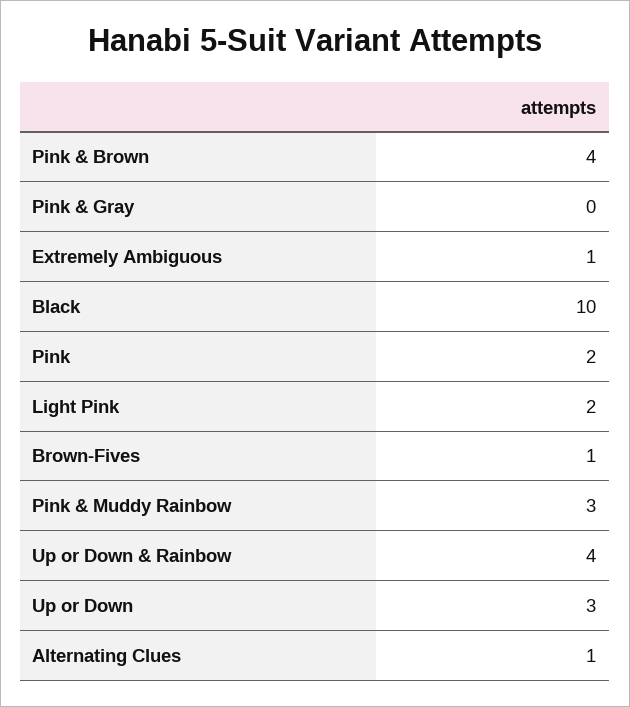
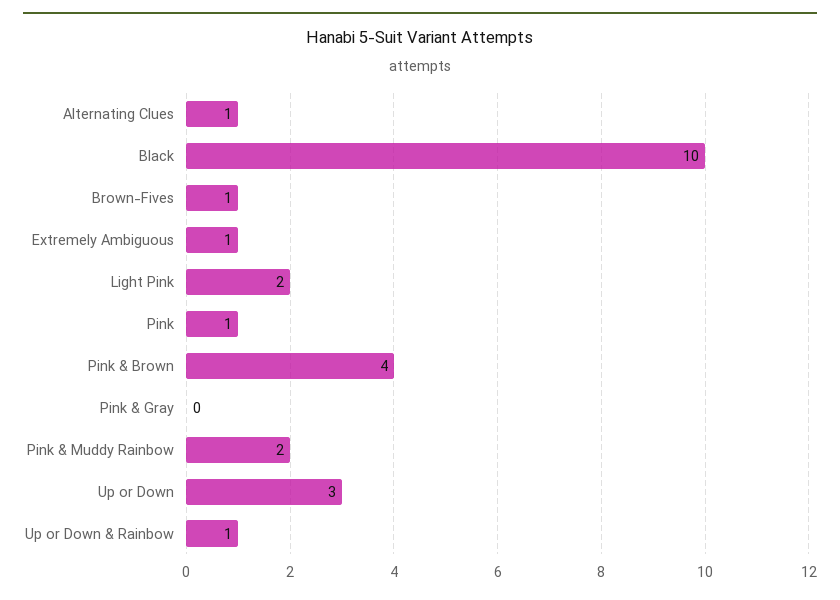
Pink: 2 -> 1
Pink & Muddy Rainbow: 3 -> 2
Up or Down & Rainbow: 4 -> 1

